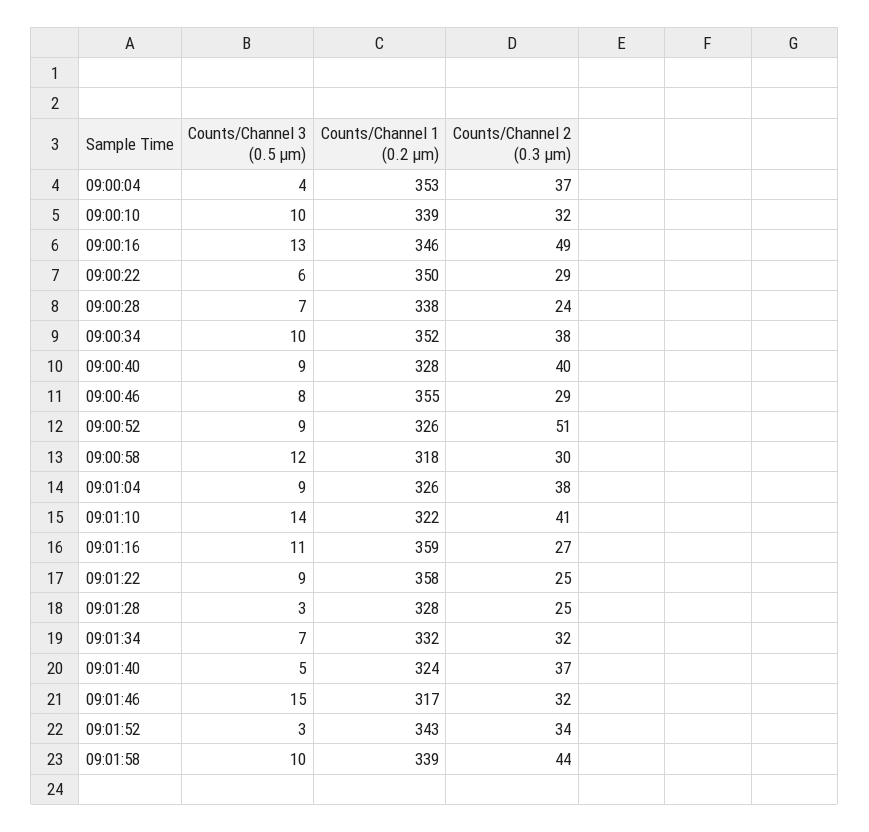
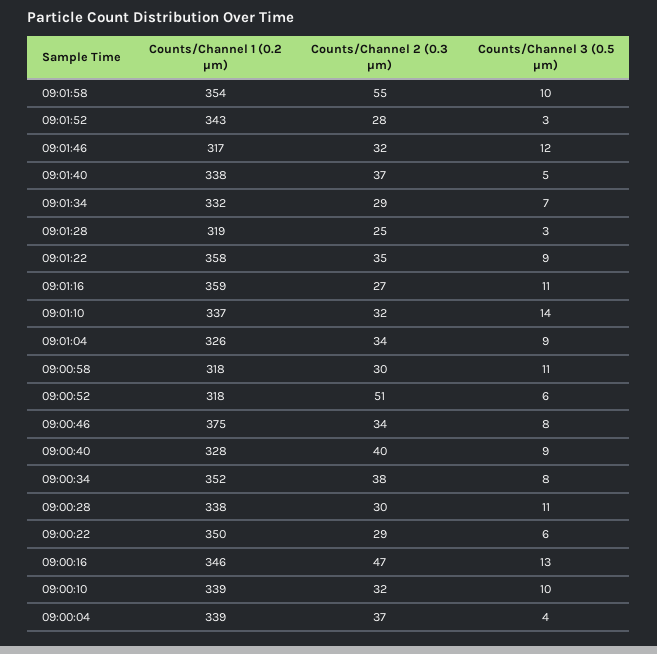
Counts/Channel 1 (0.2 µm), 09:00:04: 353 -> 339
Counts/Channel 2 (0.3 µm), 09:00:16: 49 -> 47
Counts/Channel 3 (0.5 µm), 09:00:28: 7 -> 11
Counts/Channel 2 (0.3 µm), 09:00:28: 24 -> 30
Counts/Channel 3 (0.5 µm), 09:00:34: 10 -> 8
Counts/Channel 1 (0.2 µm), 09:00:46: 355 -> 375
Counts/Channel 2 (0.3 µm), 09:00:46: 29 -> 34
Counts/Channel 3 (0.5 µm), 09:00:52: 9 -> 6
Counts/Channel 1 (0.2 µm), 09:00:52: 326 -> 318
Counts/Channel 3 (0.5 µm), 09:00:58: 12 -> 11
Counts/Channel 2 (0.3 µm), 09:01:04: 38 -> 34
Counts/Channel 1 (0.2 µm), 09:01:10: 322 -> 337
Counts/Channel 2 (0.3 µm), 09:01:10: 41 -> 32
Counts/Channel 2 (0.3 µm), 09:01:22: 25 -> 35
Counts/Channel 1 (0.2 µm), 09:01:28: 328 -> 319
Counts/Channel 2 (0.3 µm), 09:01:34: 32 -> 29
Counts/Channel 1 (0.2 µm), 09:01:40: 324 -> 338
Counts/Channel 3 (0.5 µm), 09:01:46: 15 -> 12
Counts/Channel 2 (0.3 µm), 09:01:52: 34 -> 28
Counts/Channel 1 (0.2 µm), 09:01:58: 339 -> 354
Counts/Channel 2 (0.3 µm), 09:01:58: 44 -> 55

